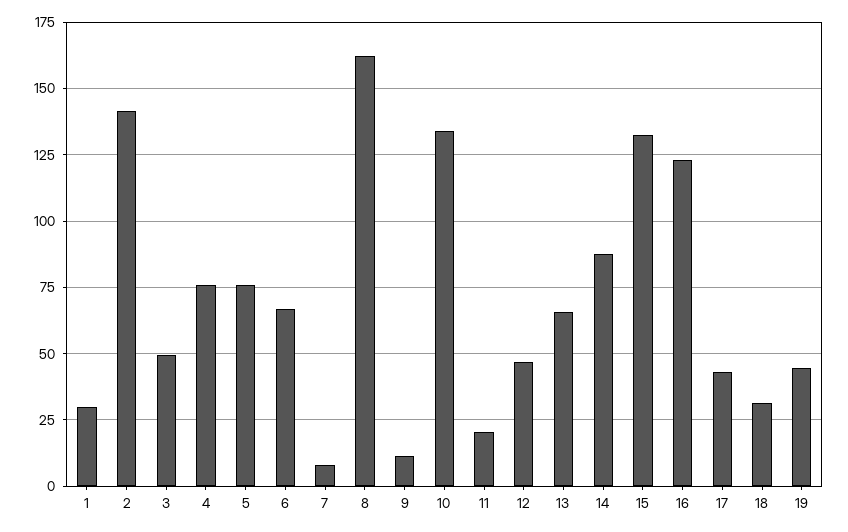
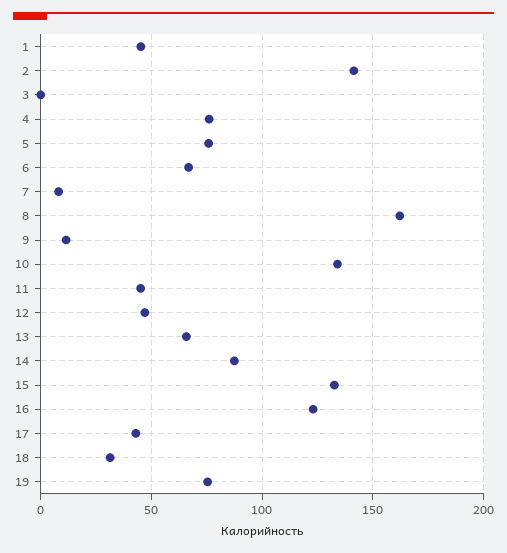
1: 30 -> 45
3: 50 -> 0
11: 20 -> 45
19: 45 -> 75

